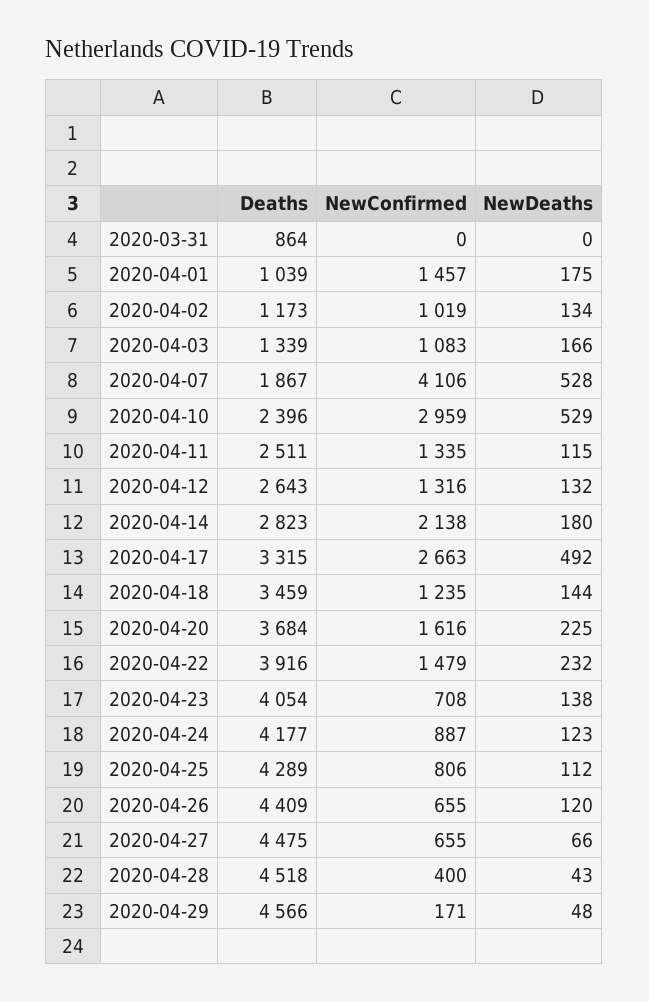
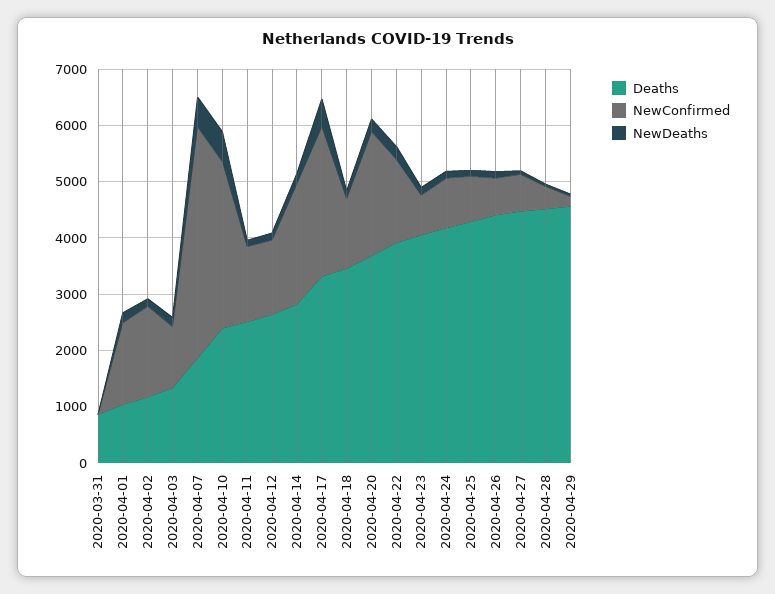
NewConfirmed, 2020-04-02: 1019 -> 1600
NewConfirmed, 2020-04-20: 1616 -> 2200

